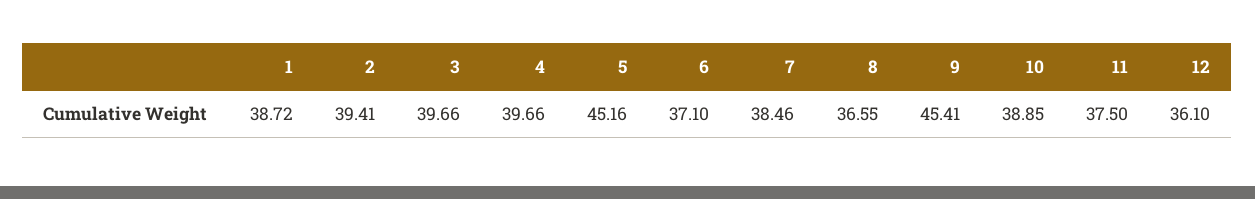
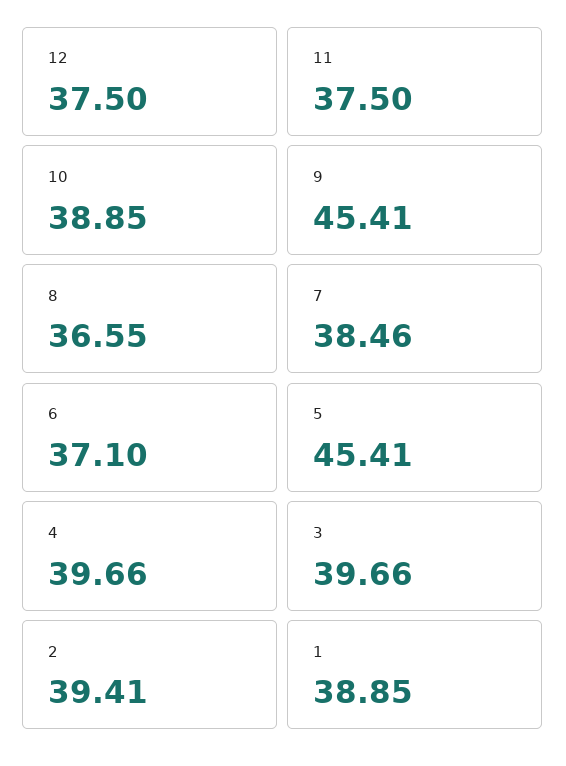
1: 38.72 -> 38.85
5: 45.16 -> 45.41
12: 36.1 -> 37.5

